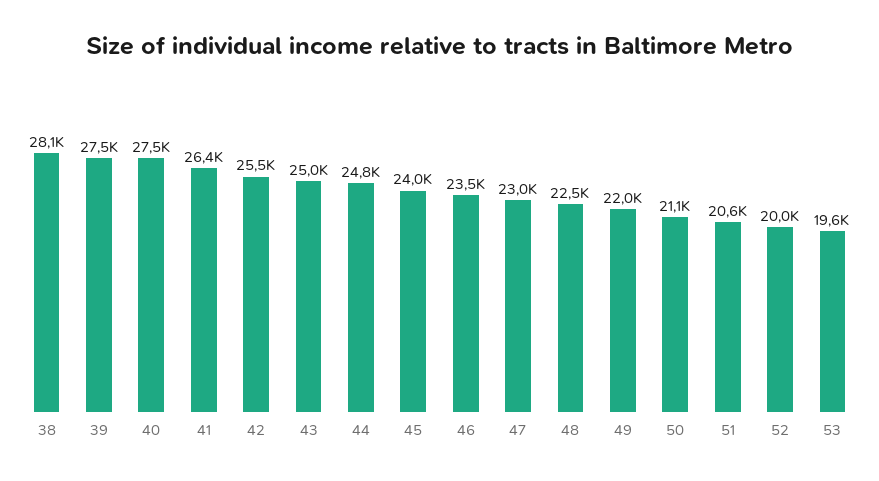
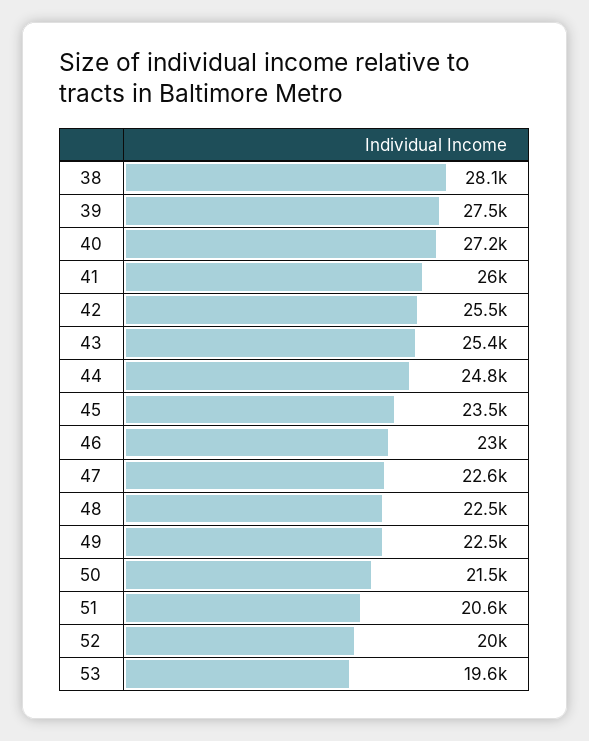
40: 27500 -> 27200
41: 26400 -> 26000
43: 25000 -> 25400
45: 24000 -> 23500
46: 23500 -> 23000
47: 23000 -> 22600
49: 22000 -> 22500
50: 21100 -> 21500

